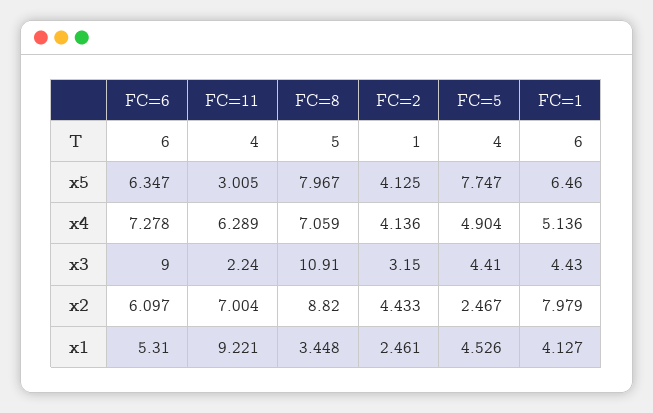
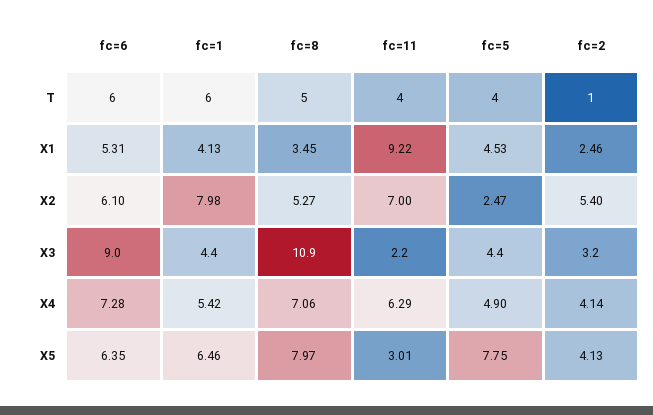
FC=1, x4: 5.136 -> 5.42
FC=8, x2: 8.82 -> 5.27
FC=2, x2: 4.433 -> 5.4

